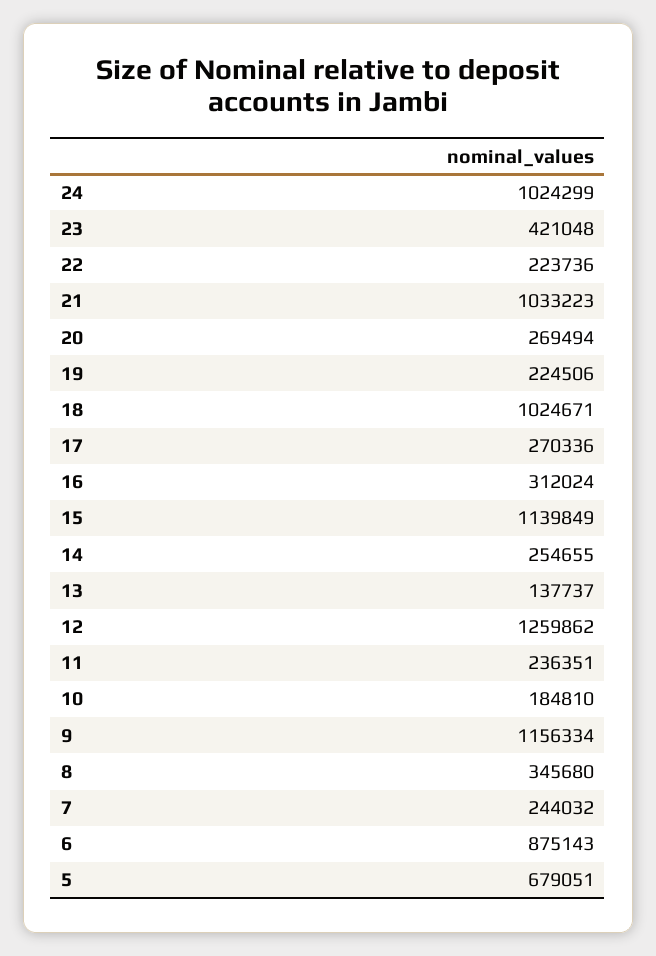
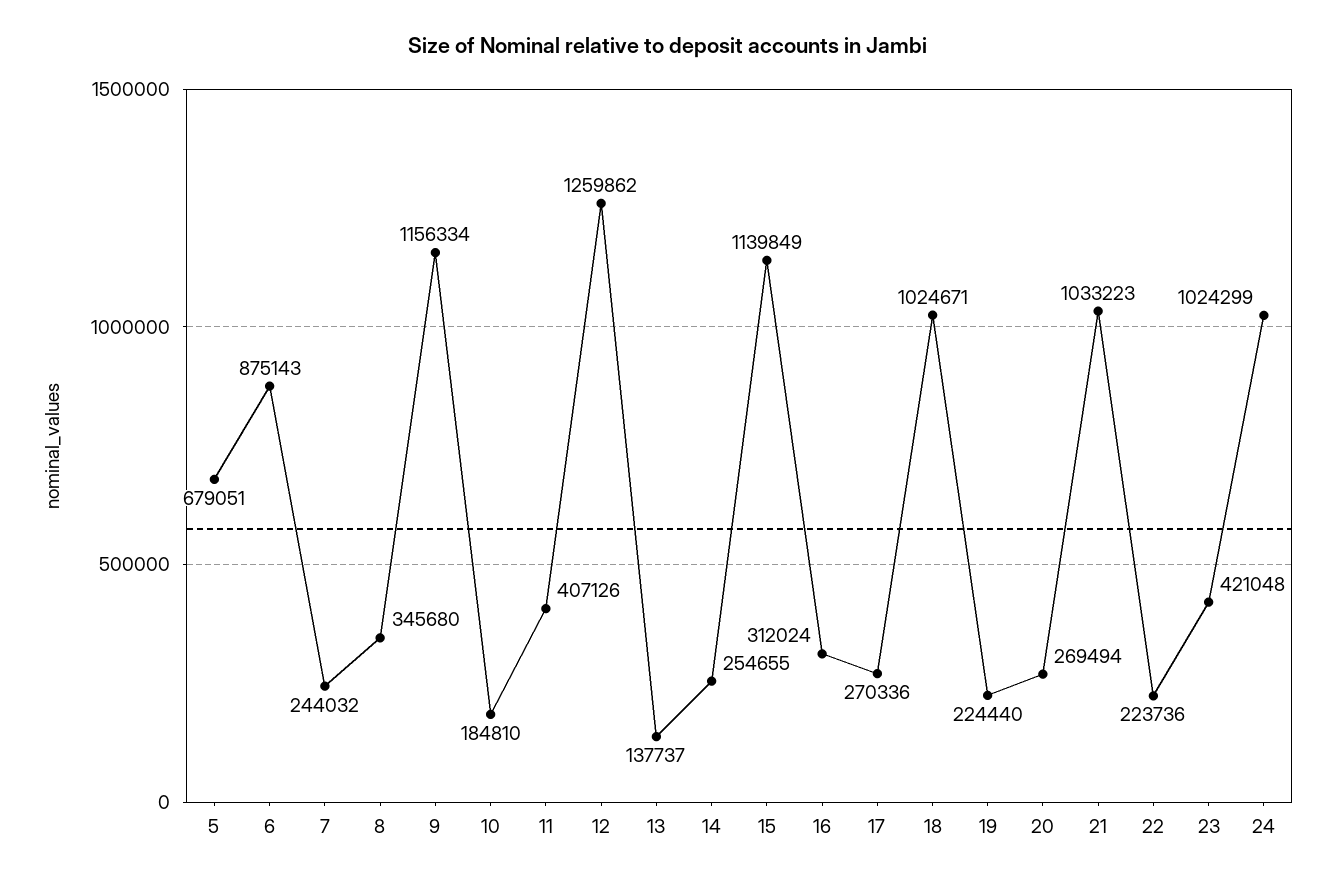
19: 224506 -> 224440
11: 236351 -> 407126

